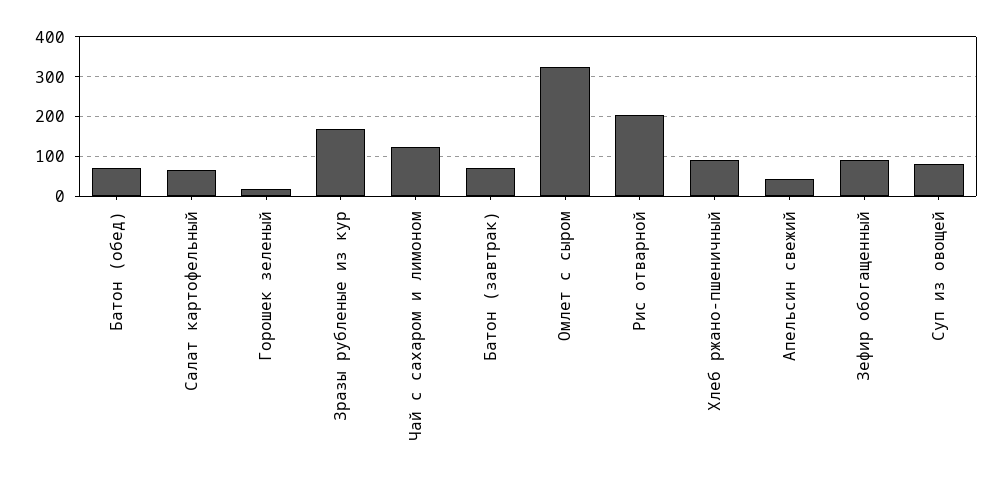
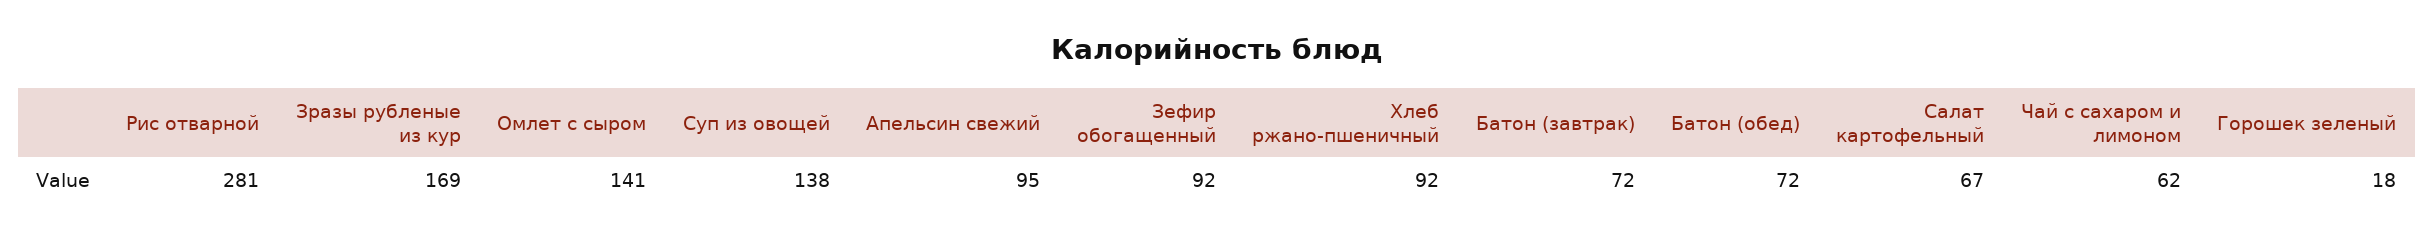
Чай с сахаром и лимоном: 120 -> 62
Омлет с сыром: 320 -> 141
Рис отварной: 200 -> 281
Апельсин свежий: 40 -> 95
Суп из овощей: 80 -> 138

